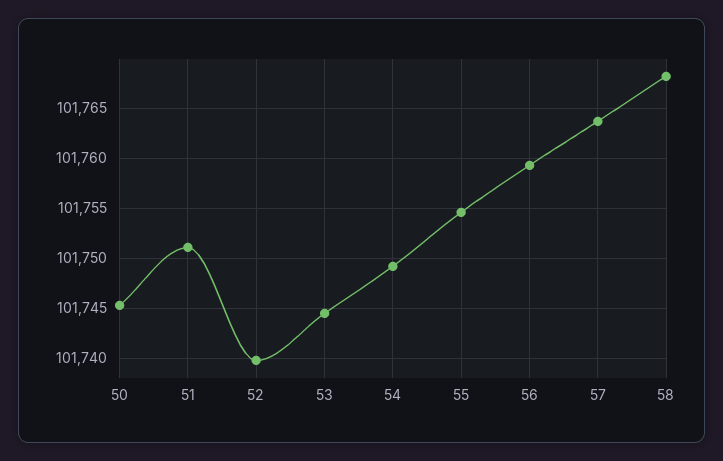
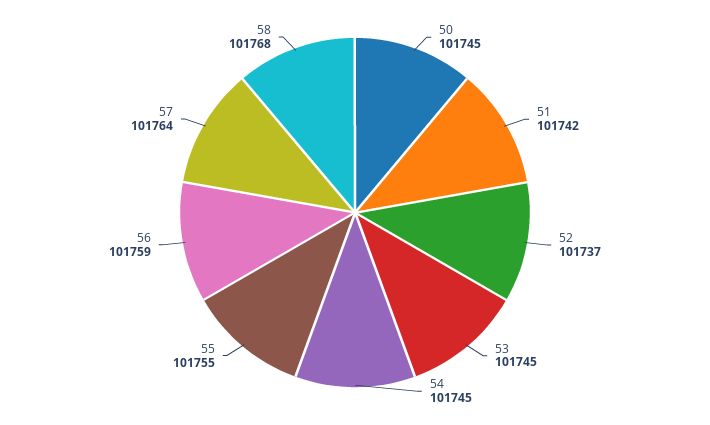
51: 101751 -> 101742
52: 101740 -> 101737
54: 101749 -> 101745

